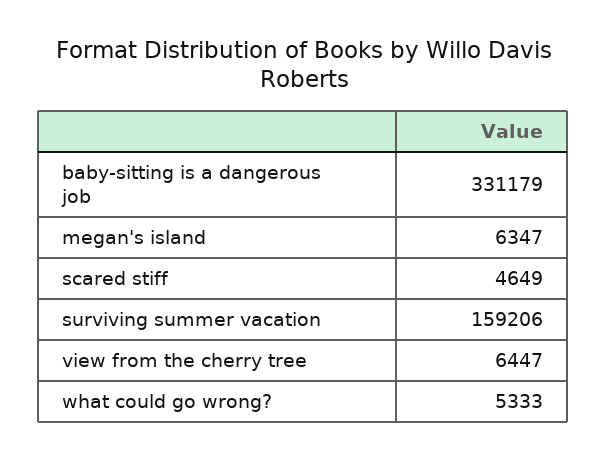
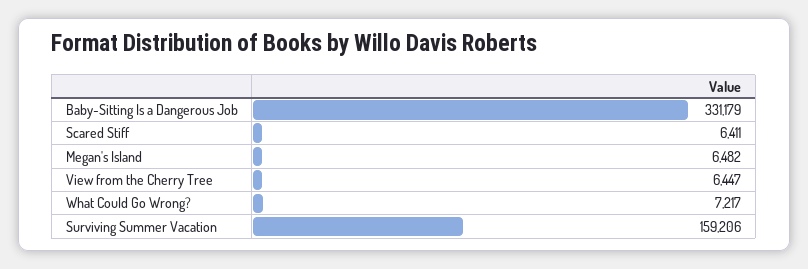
megan's island: 6347 -> 6482
scared stiff: 4649 -> 6411
what could go wrong?: 5333 -> 7217

